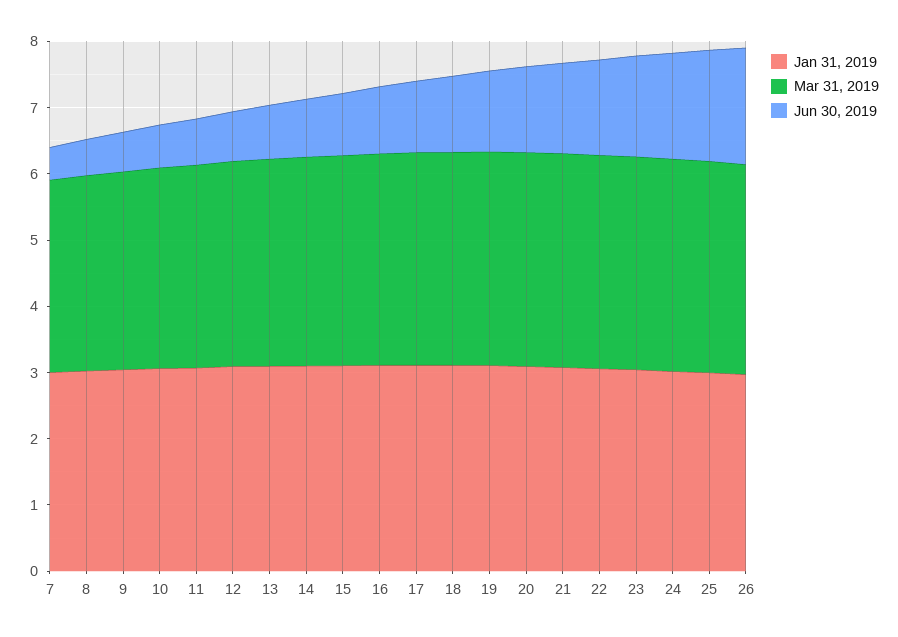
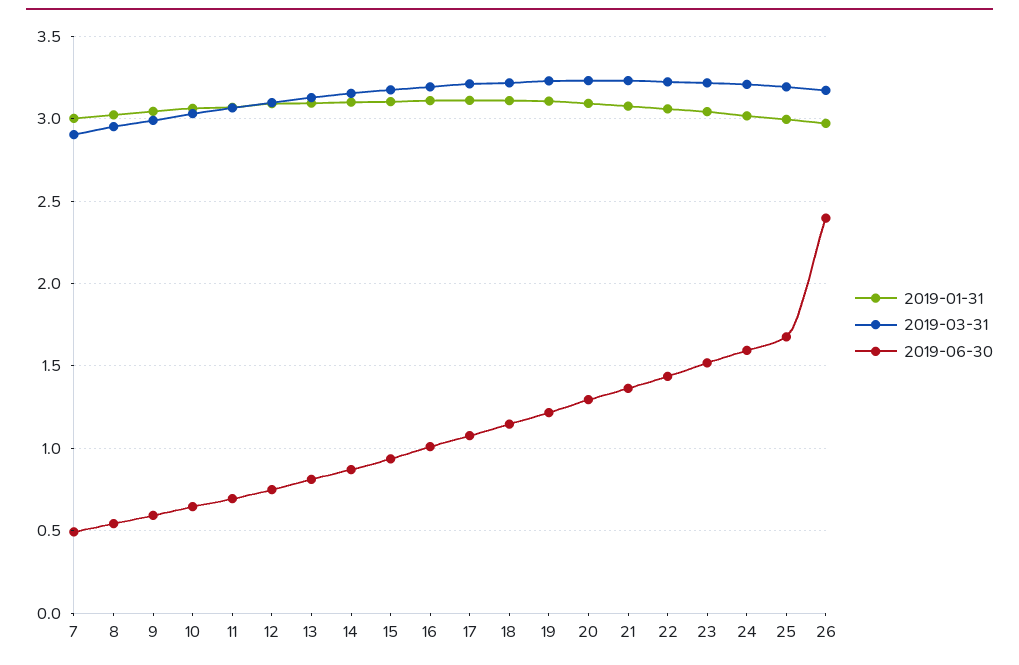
Jun 30, 2019, 26: 1.8 -> 2.4

